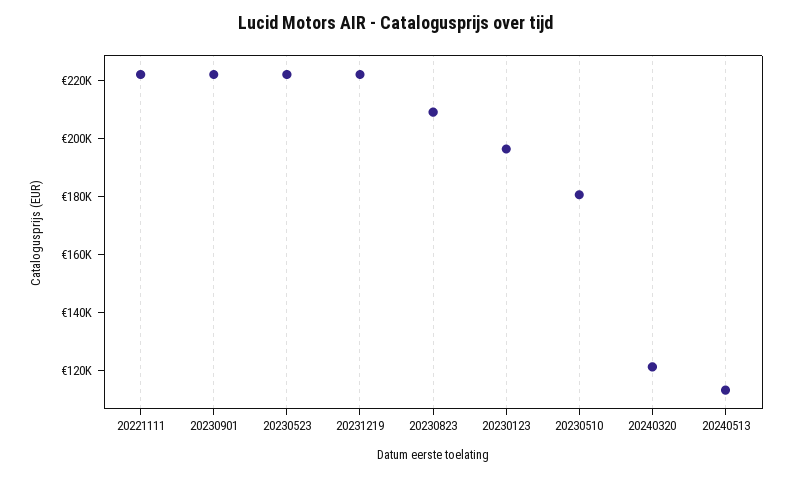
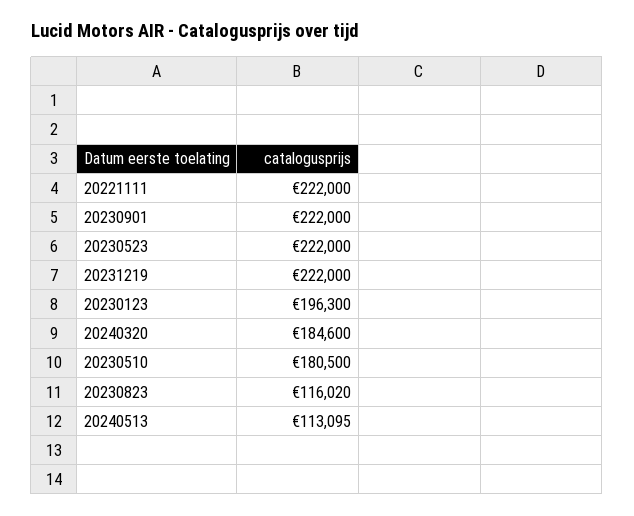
20230823: 210000 -> 116020
20240320: 120000 -> 184600

